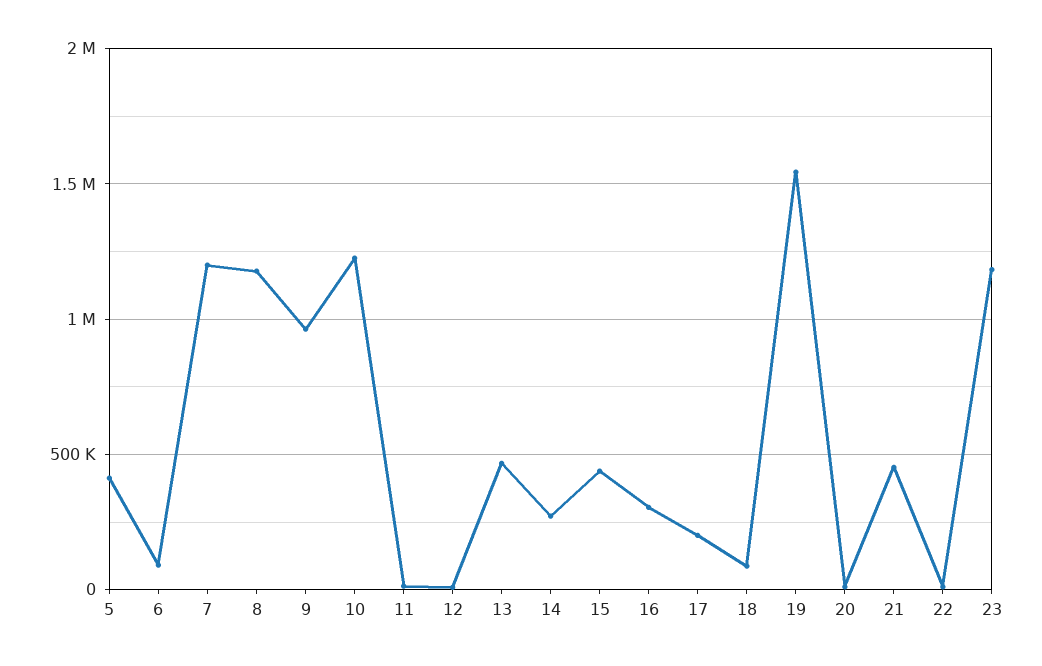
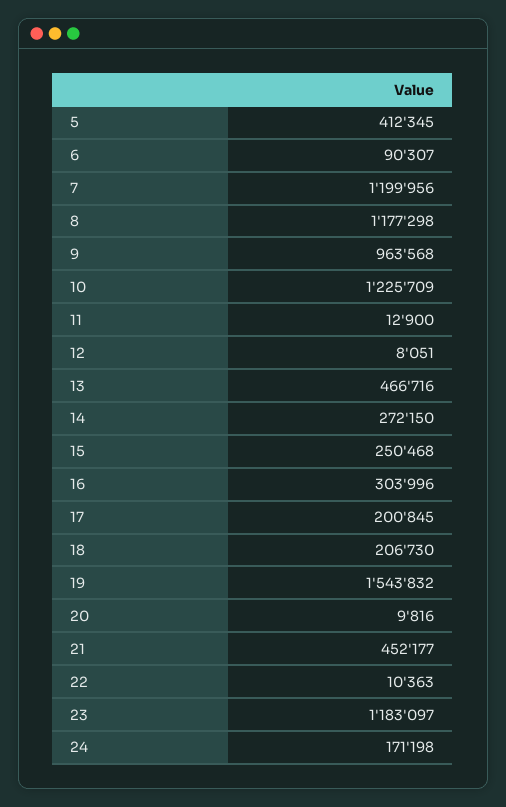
15: 450000 -> 250468
18: 100000 -> 206730
24: none -> 171198

